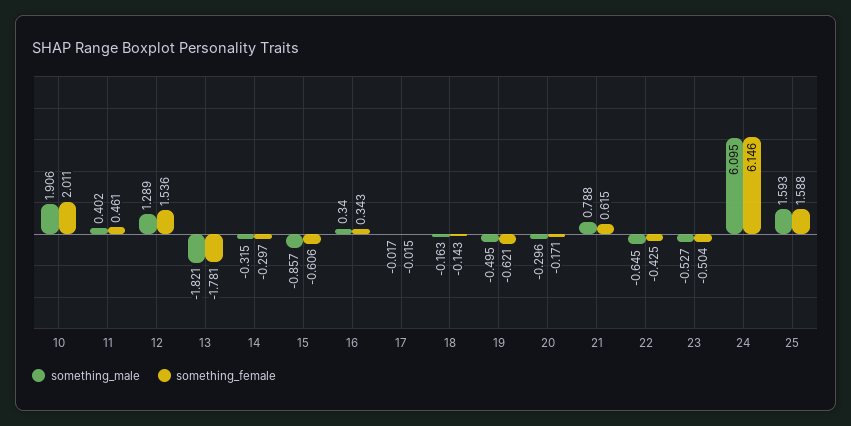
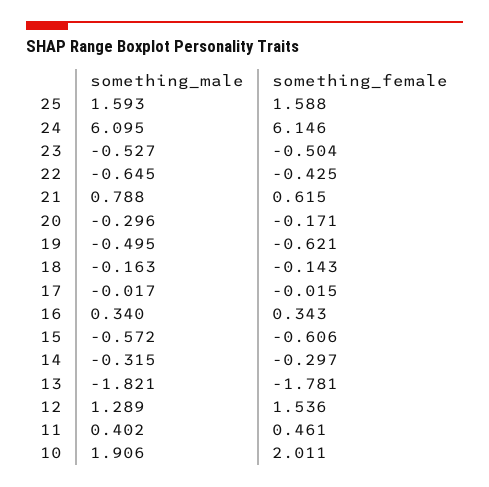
something_male, 15: -0.857 -> -0.572

